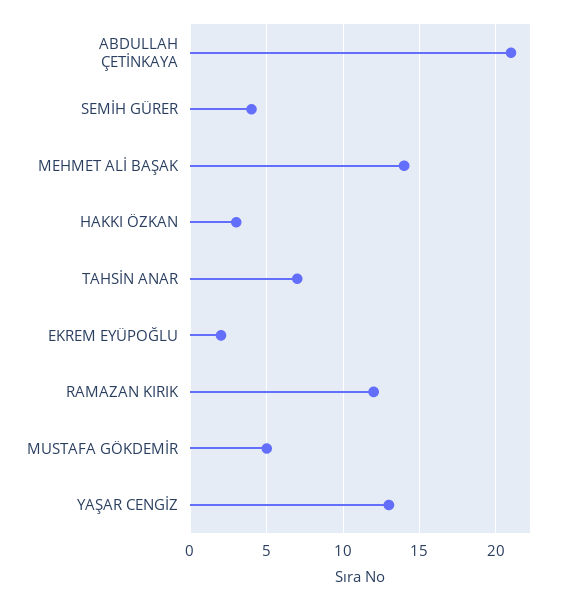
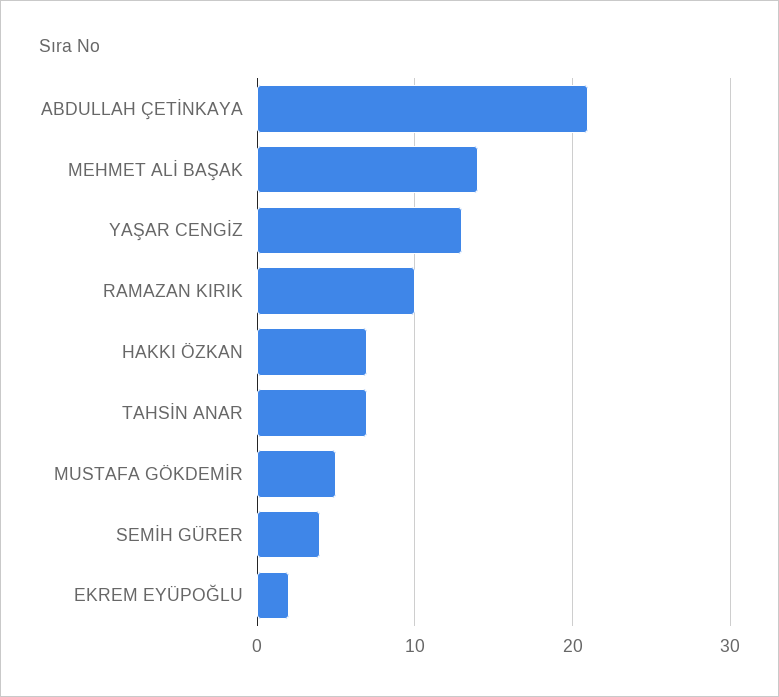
HAKKI ÖZKAN: 3 -> 7
RAMAZAN KIRIK: 12 -> 10

